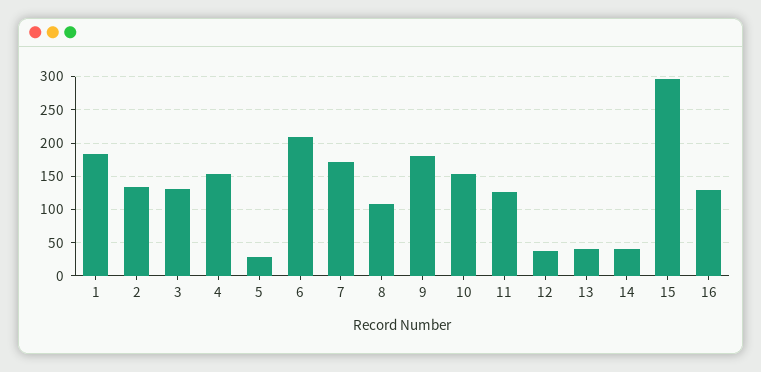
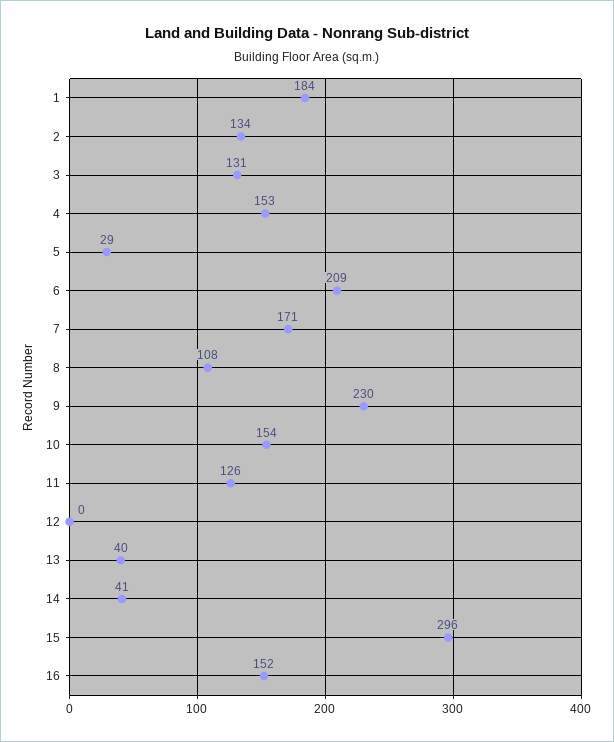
9: 180 -> 230
12: 40 -> 0
16: 130 -> 152

